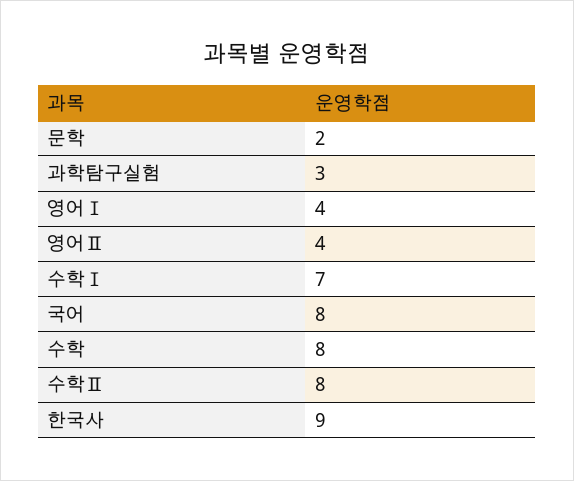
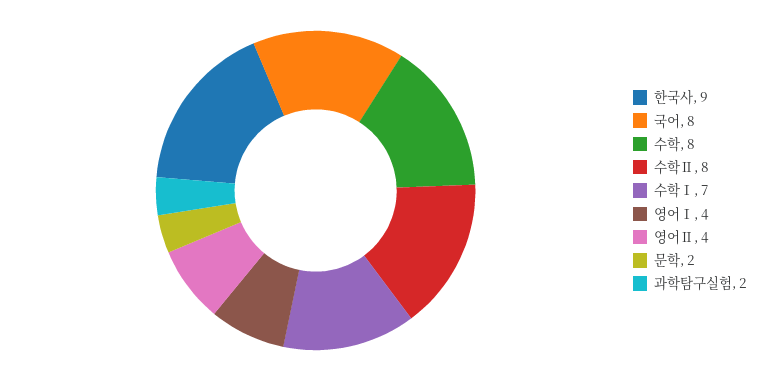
과학탐구실험: 3 -> 2

